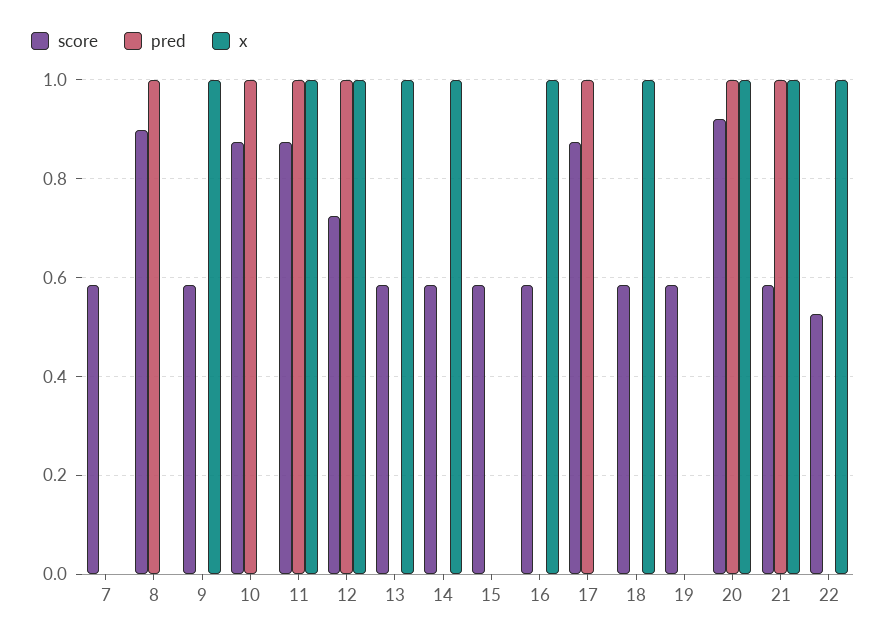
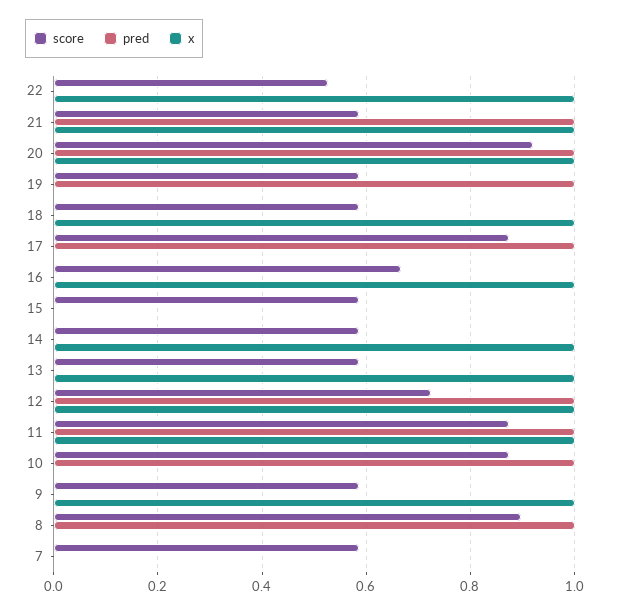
score, 16: 0.58 -> 0.66
pred, 19: 0 -> 1

